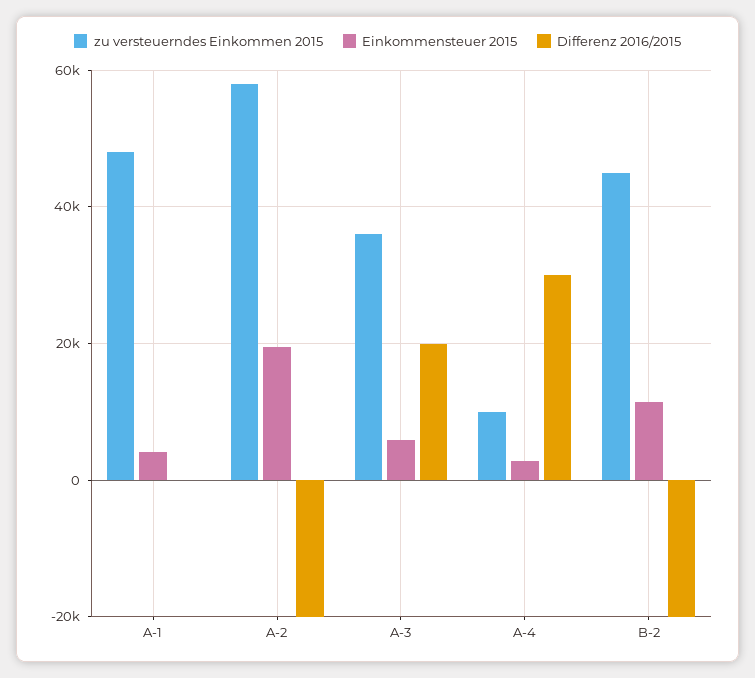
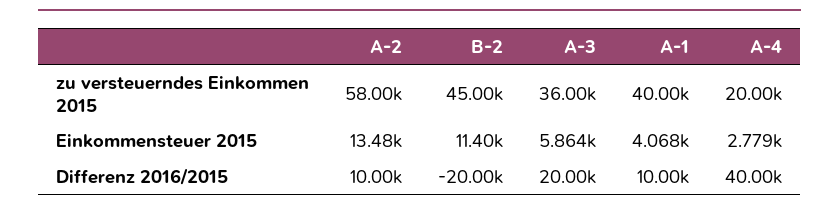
zu versteuerndes Einkommen 2015, A-1: 48000 -> 40000
Differenz 2016/2015, A-1: 0 -> 10000
Einkommensteuer 2015, A-2: 20000 -> 13480
Differenz 2016/2015, A-2: -20000 -> 10000
zu versteuerndes Einkommen 2015, A-4: 10000 -> 20000
Differenz 2016/2015, A-4: 30000 -> 40000

